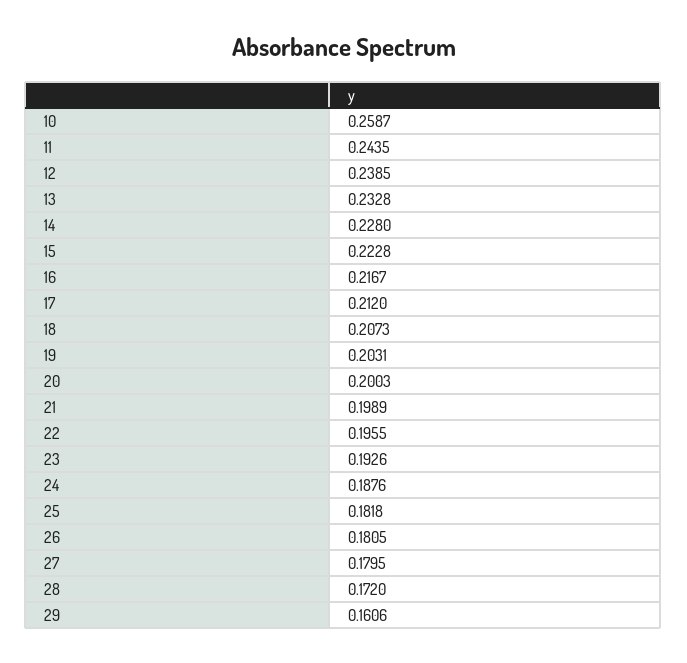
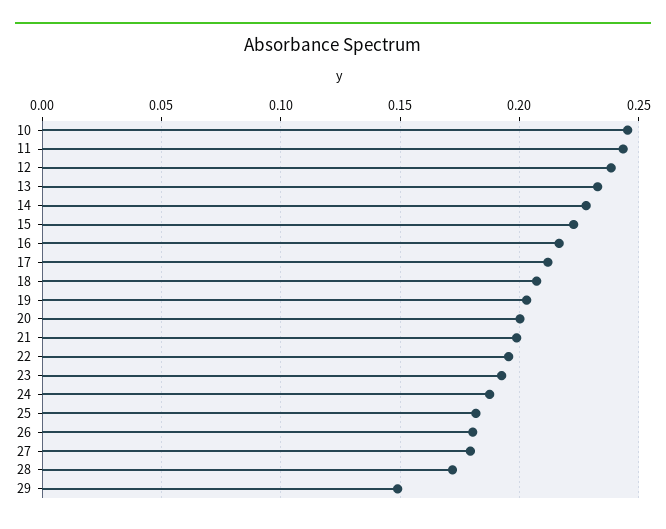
10: 0.2587 -> 0.245
29: 0.1606 -> 0.15

